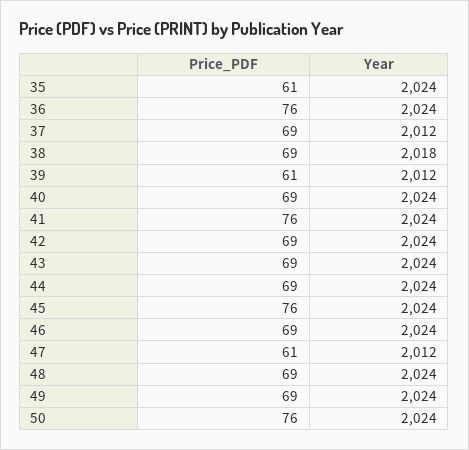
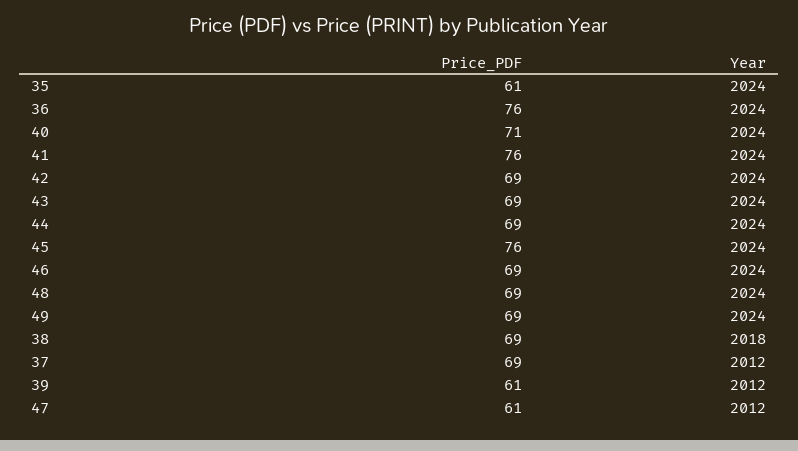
Price_PDF, 40: 69 -> 71
Price_PDF, 50: 76 -> none
Year, 50: 2024 -> none

